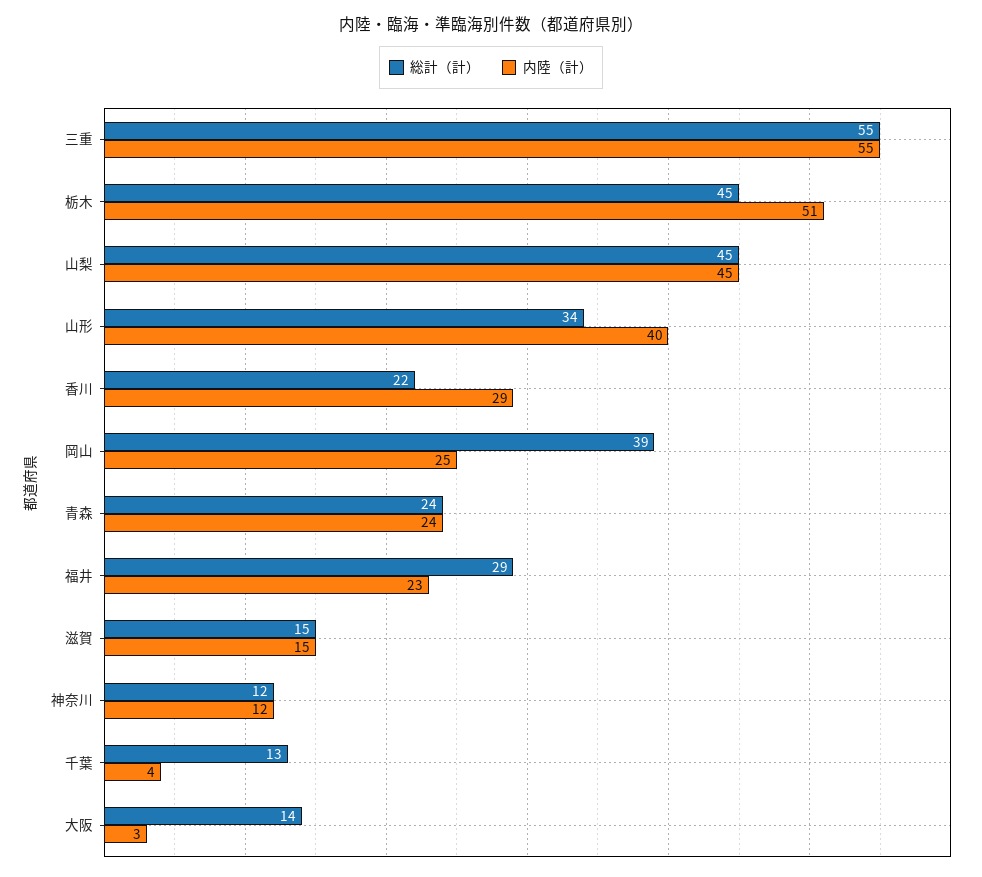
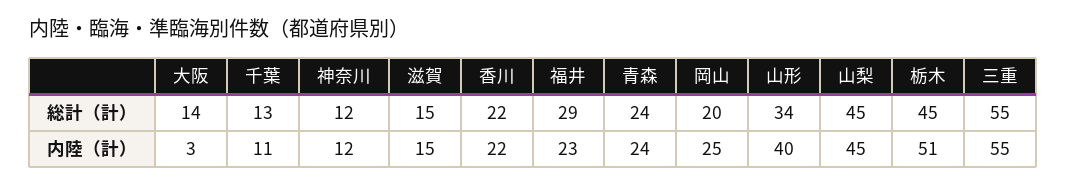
内陸（計）, 香川: 29 -> 22
総計（計）, 岡山: 39 -> 20
内陸（計）, 千葉: 4 -> 11

